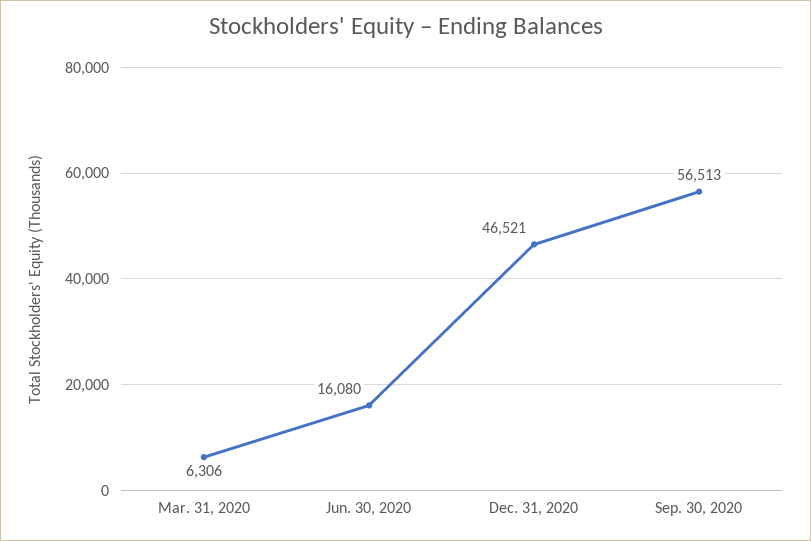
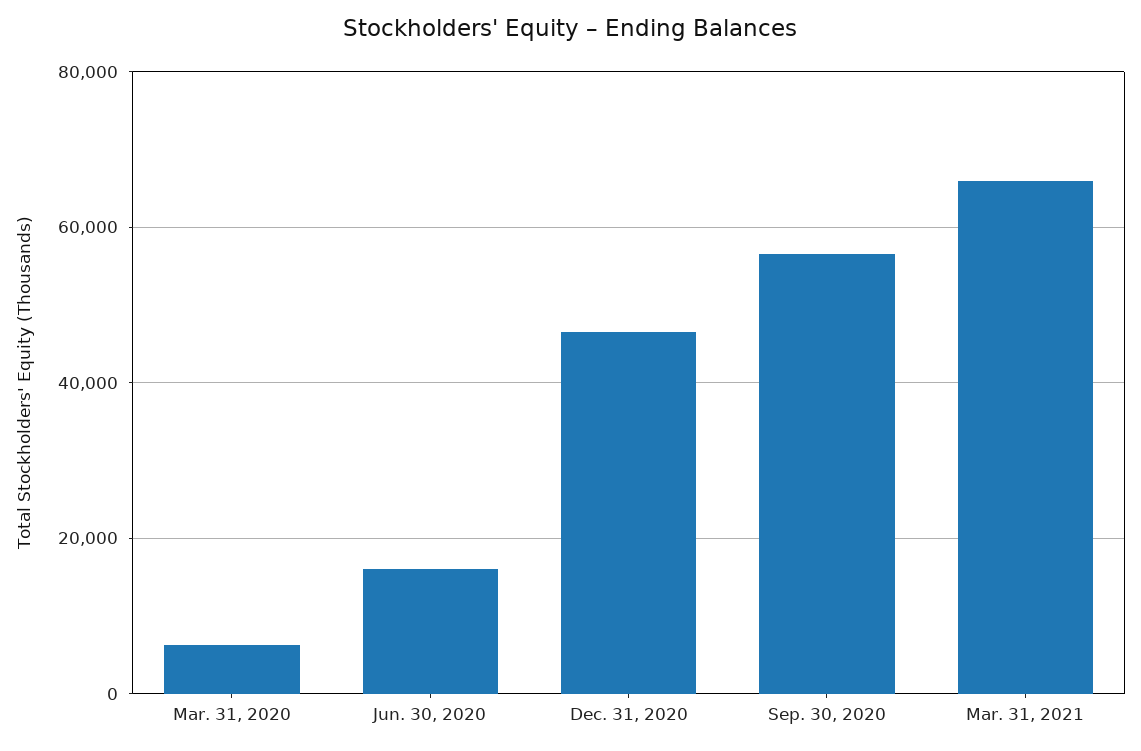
Mar. 31, 2021: none -> 66000

